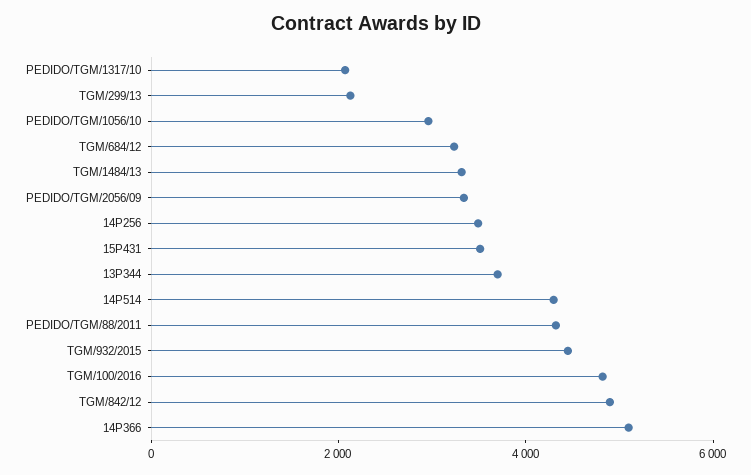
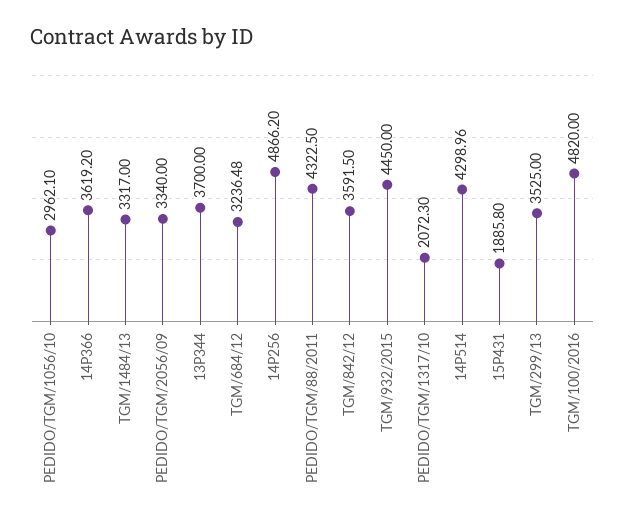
TGM/299/13: 2000 -> 3525
14P256: 3500 -> 4866.2
15P431: 3500 -> 1885.8
TGM/842/12: 5000 -> 3591.5
14P366: 5000 -> 3619.2

